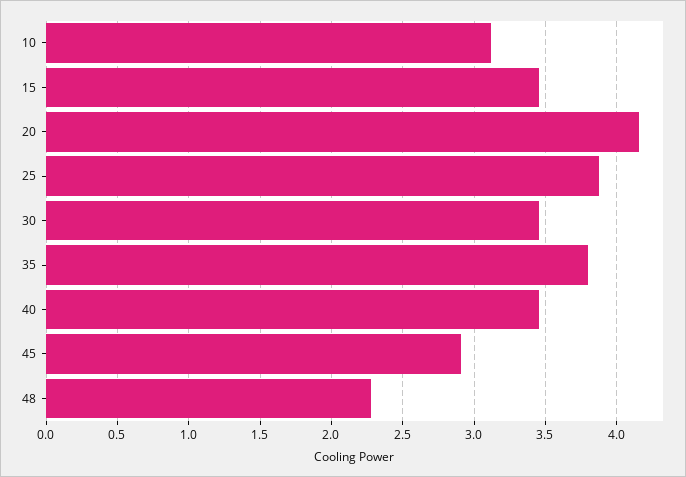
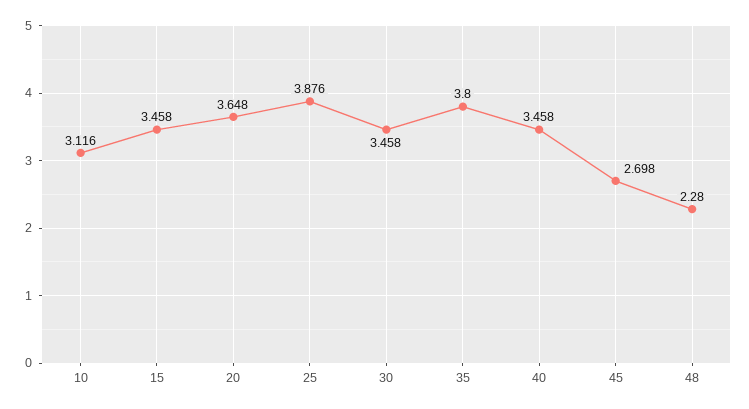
20: 4.15 -> 3.648
45: 2.9 -> 2.698

